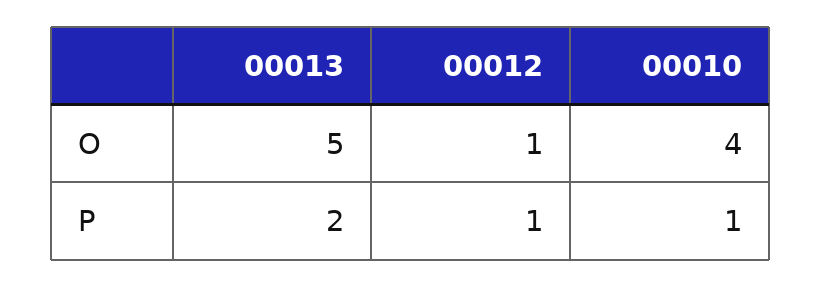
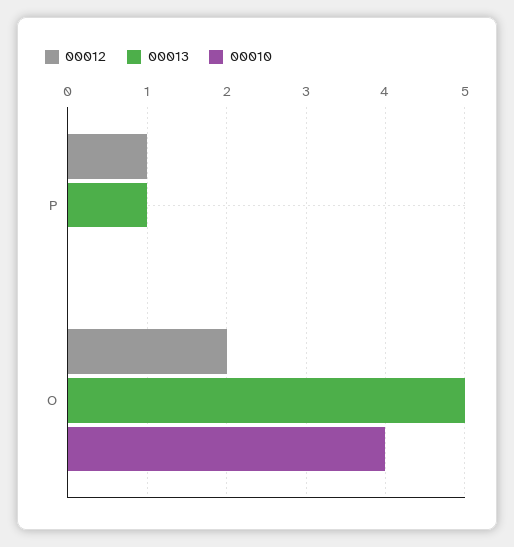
00012, O: 1 -> 2
00013, P: 2 -> 1
00010, P: 1 -> 0

